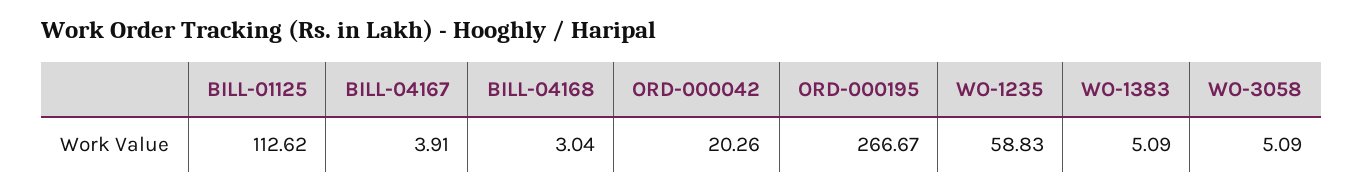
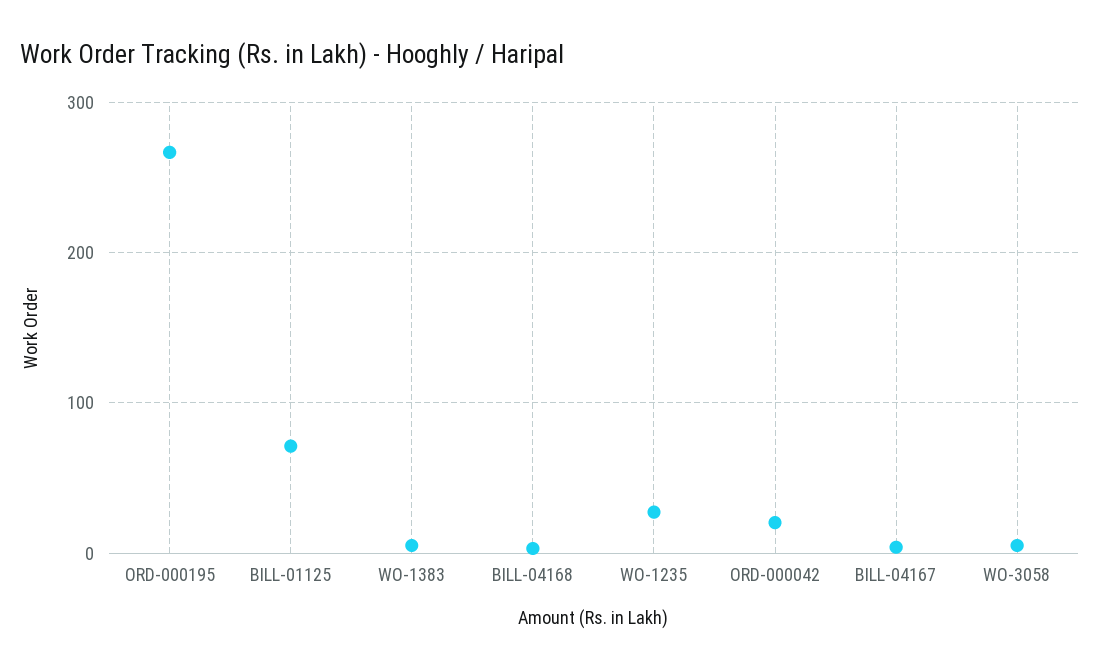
BILL-01125: 112.62 -> 70
WO-1235: 58.83 -> 30

